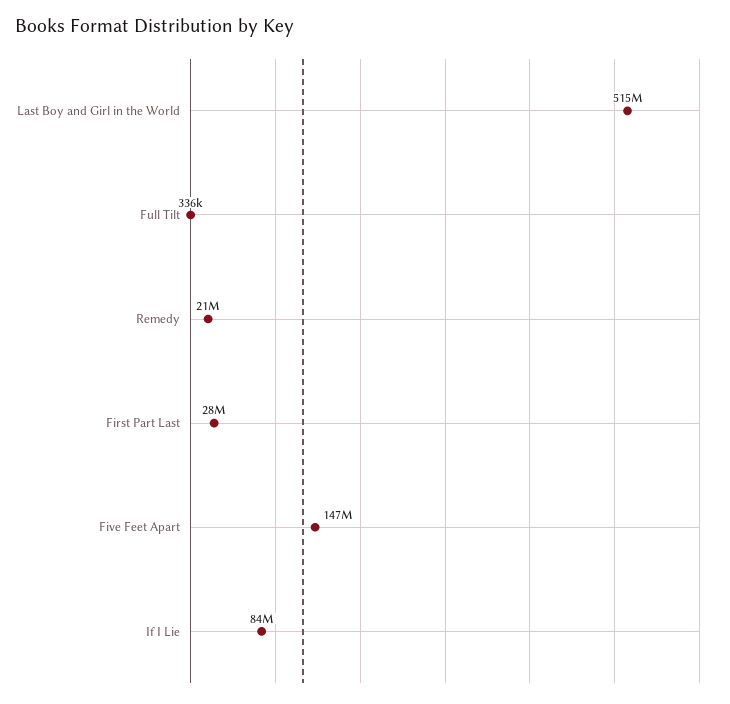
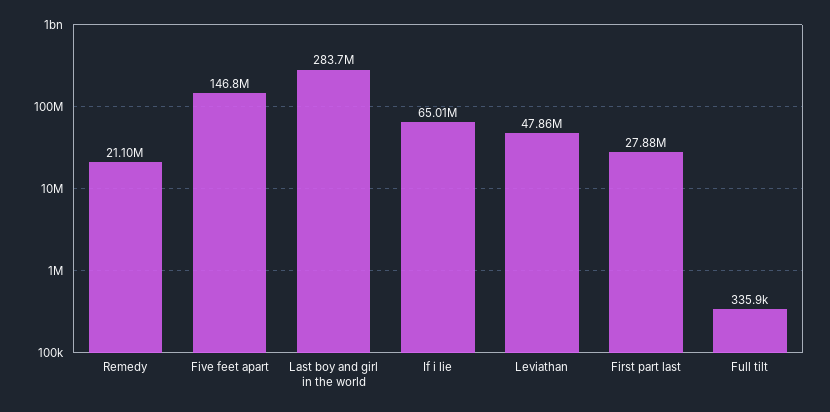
Last Boy and Girl in the World: 515000000 -> 283700000
If I Lie: 84000000 -> 65010000
Leviathan: none -> 47860000

